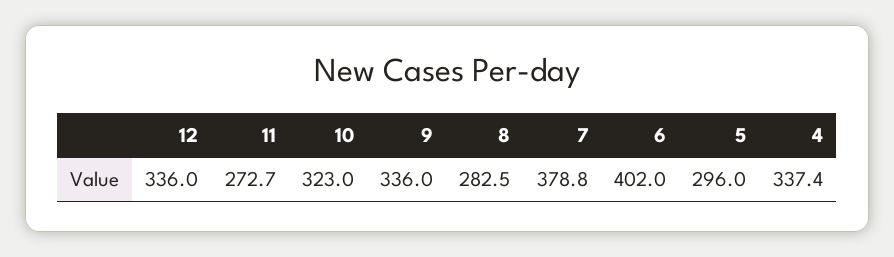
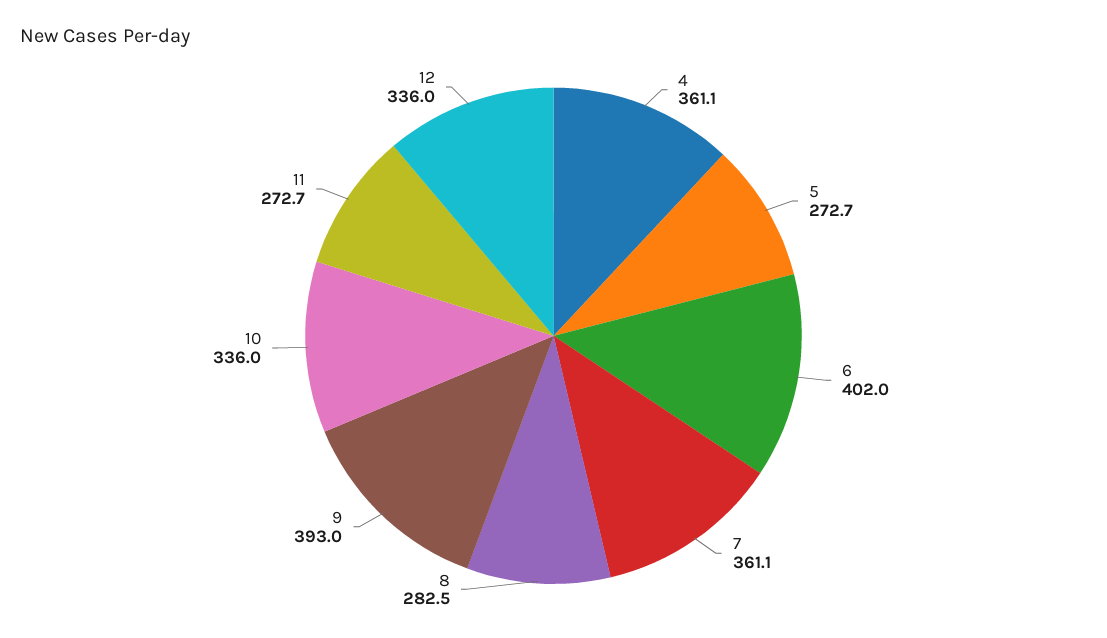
10: 323 -> 336
9: 336 -> 393
7: 378.8 -> 361.1
5: 296 -> 272.7
4: 337.4 -> 361.1

